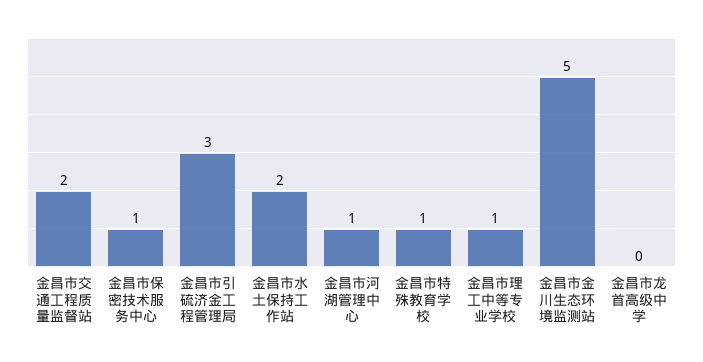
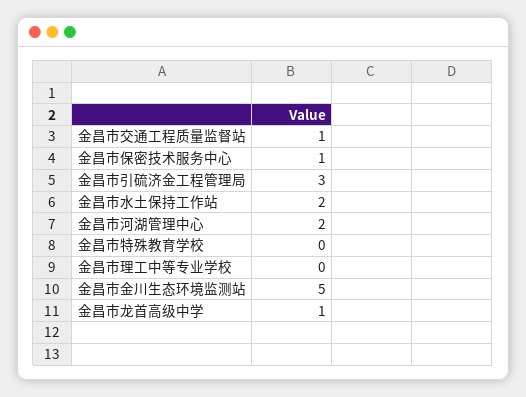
金昌市交通工程质量监督站: 2 -> 1
金昌市河湖管理中心: 1 -> 2
金昌市特殊教育学校: 1 -> 0
金昌市理工中等专业学校: 1 -> 0
金昌市龙首高级中学: 0 -> 1

